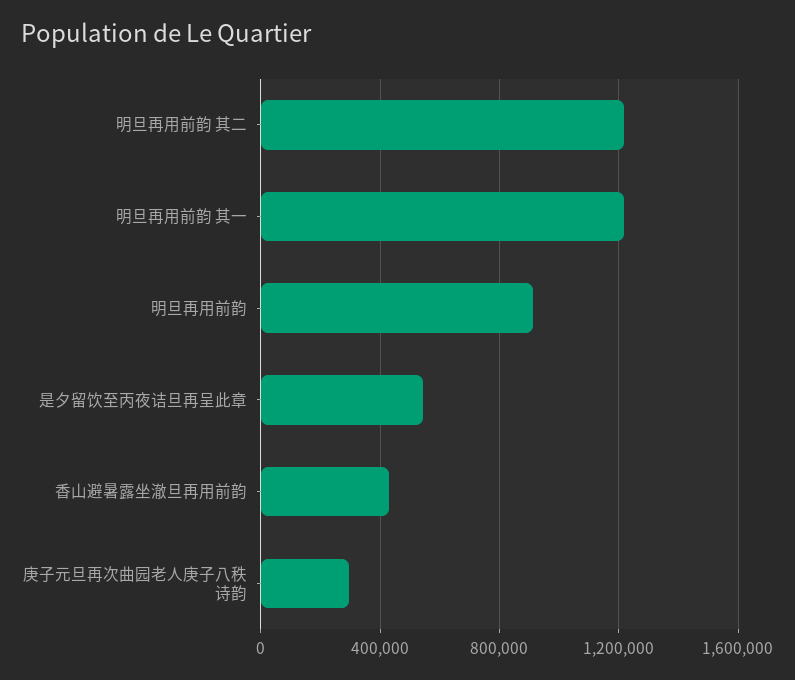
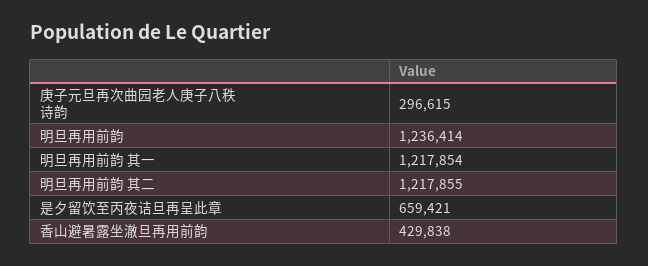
明旦再用前韵: 900000 -> 1236414
是夕留饮至丙夜诘旦再呈此章: 550000 -> 659421

